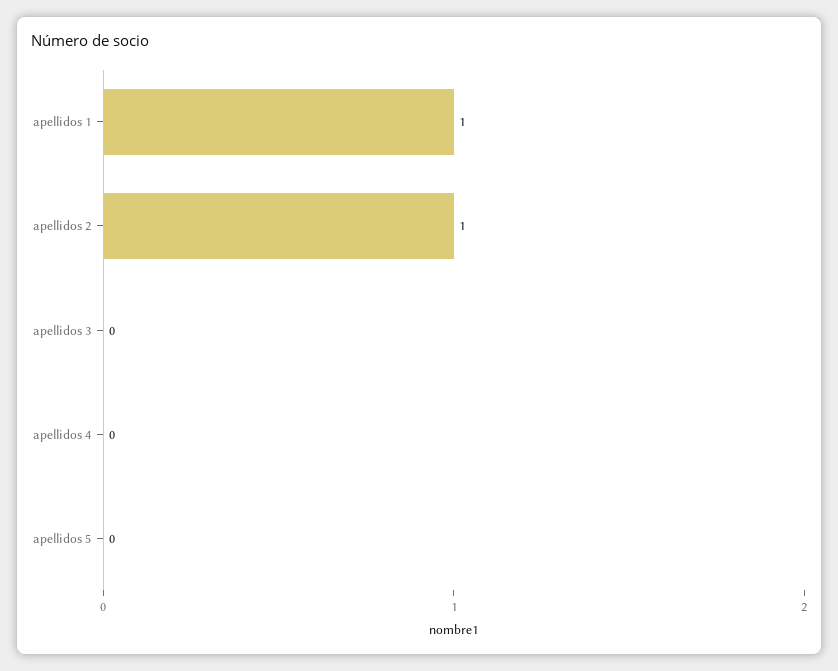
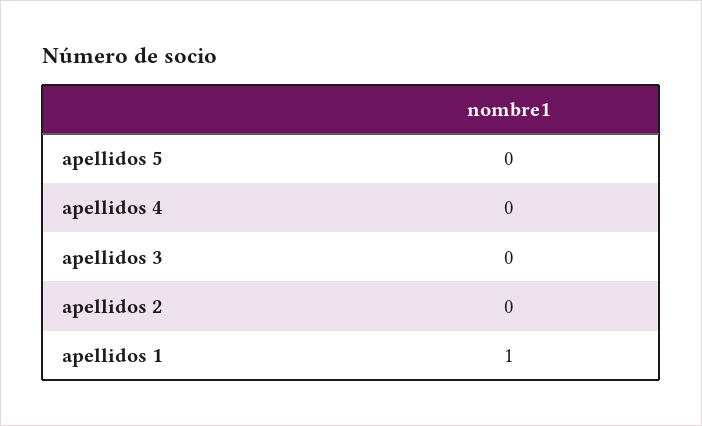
apellidos 2: 1 -> 0

